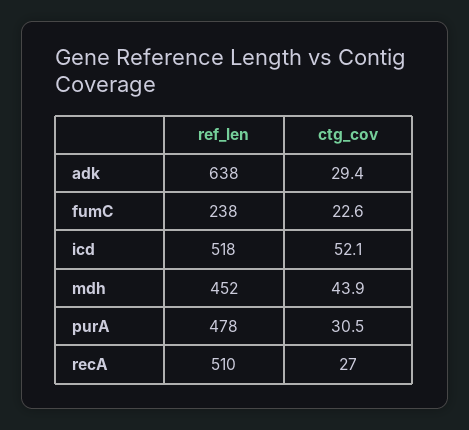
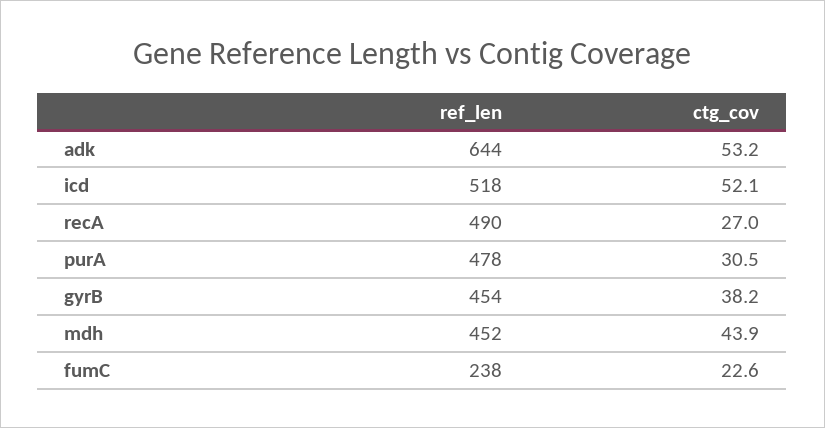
ref_len, adk: 638 -> 644
ctg_cov, adk: 29.4 -> 53.2
ref_len, recA: 510 -> 490
ref_len, gyrB: none -> 454
ctg_cov, gyrB: none -> 38.2

